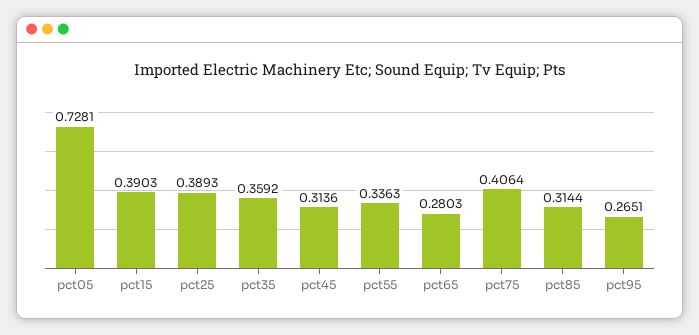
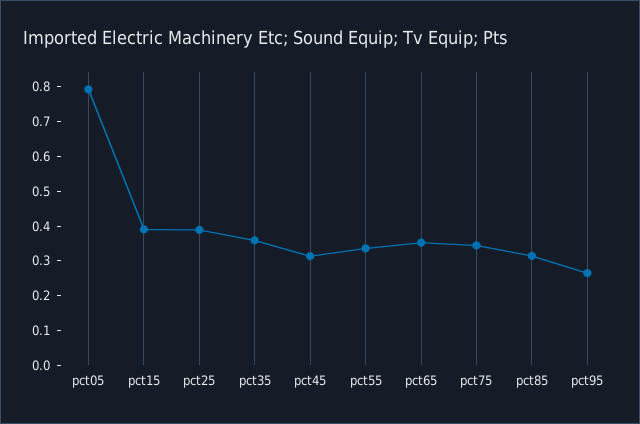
pct05: 0.7281 -> 0.8
pct65: 0.2803 -> 0.35
pct75: 0.4064 -> 0.35

